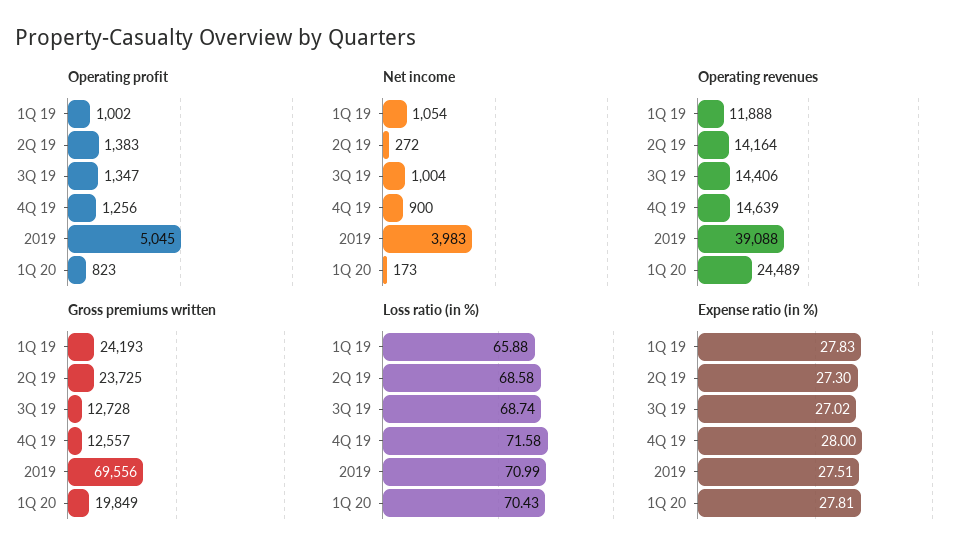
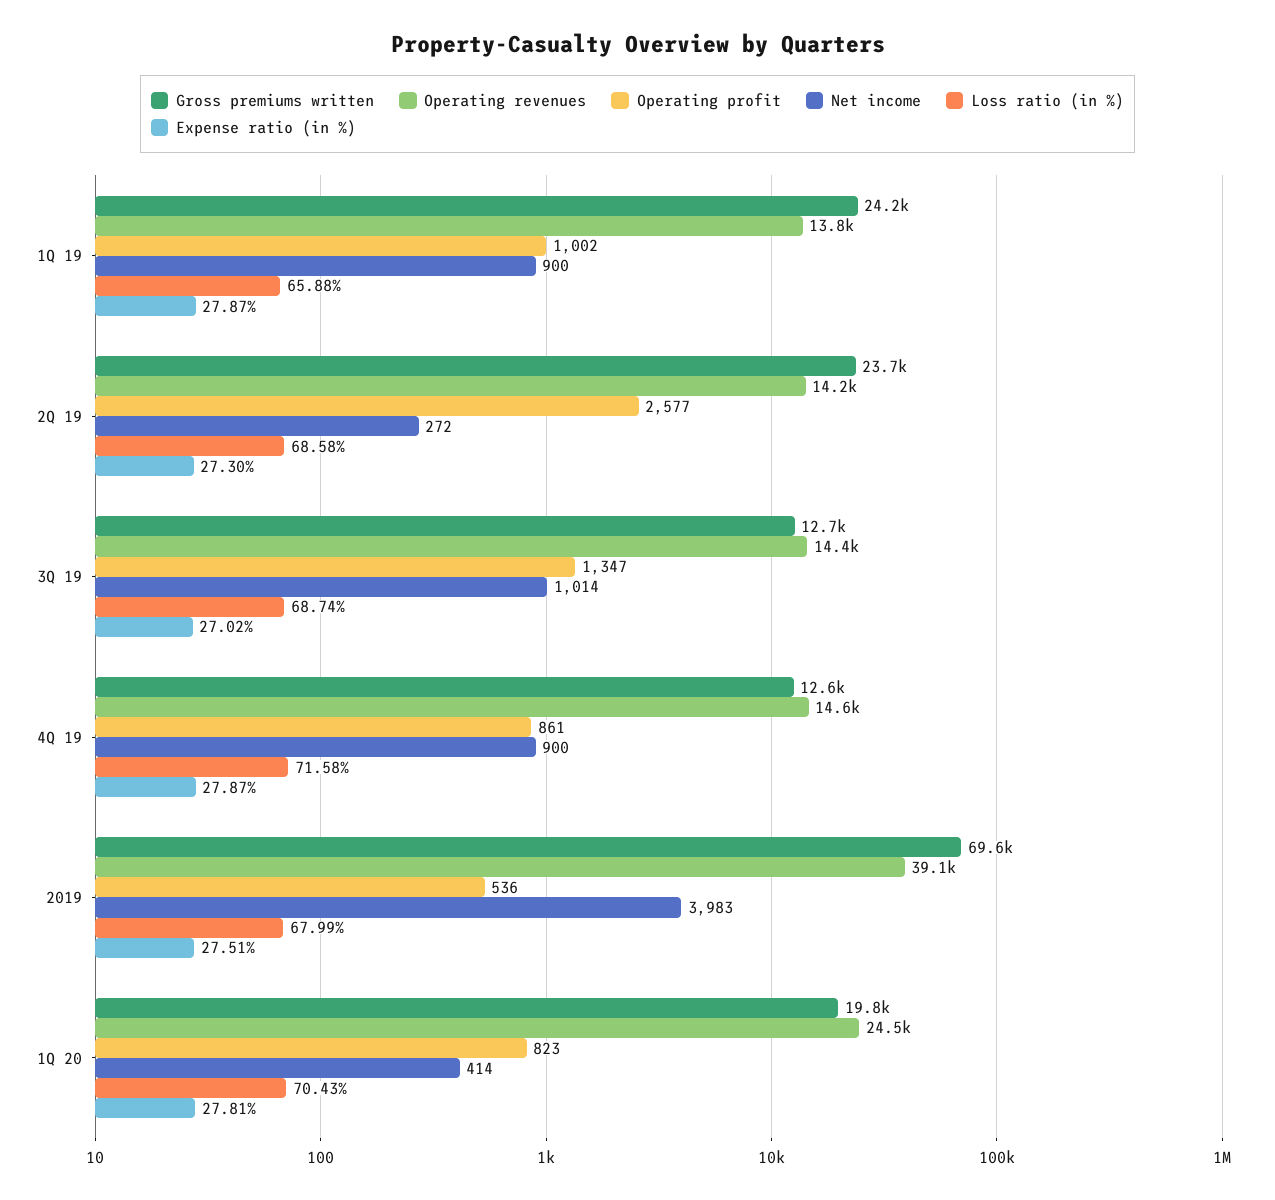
Operating profit, 2Q 19: 1383 -> 2577
Operating profit, 4Q 19: 1256 -> 861
Operating profit, 2019: 5045 -> 536
Net income, 1Q 19: 1054 -> 900
Net income, 3Q 19: 1004 -> 1014
Net income, 1Q 20: 173 -> 414
Operating revenues, 1Q 19: 11888 -> 13800
Loss ratio (in %), 2019: 70.99 -> 67.99
Expense ratio (in %), 1Q 19: 27.83 -> 27.87
Expense ratio (in %), 4Q 19: 28 -> 27.87

